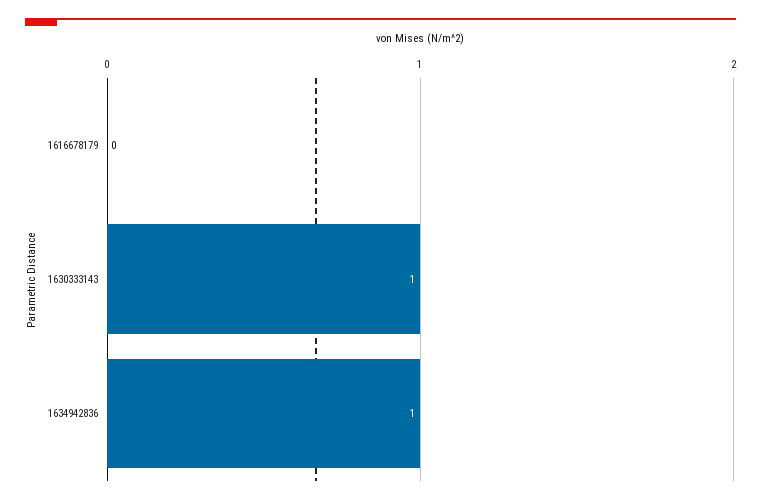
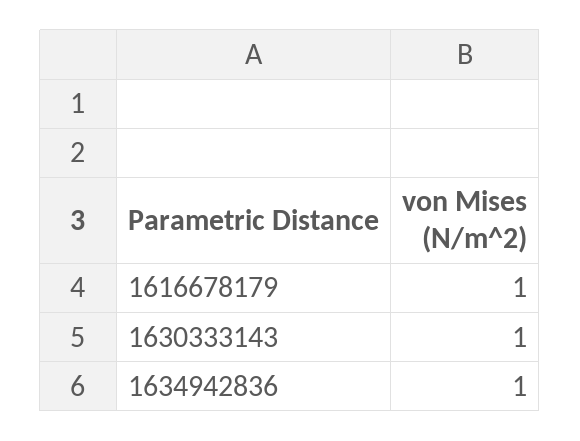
1616678179: 0 -> 1

